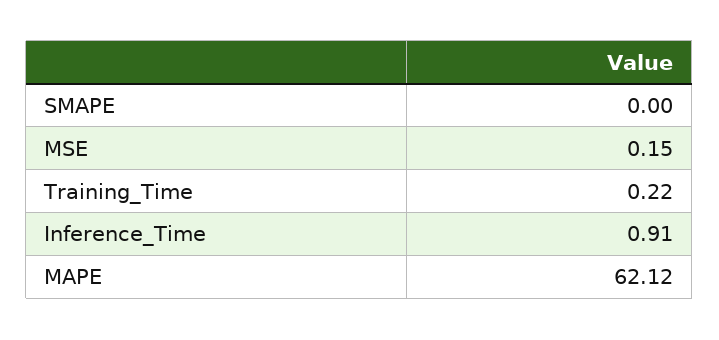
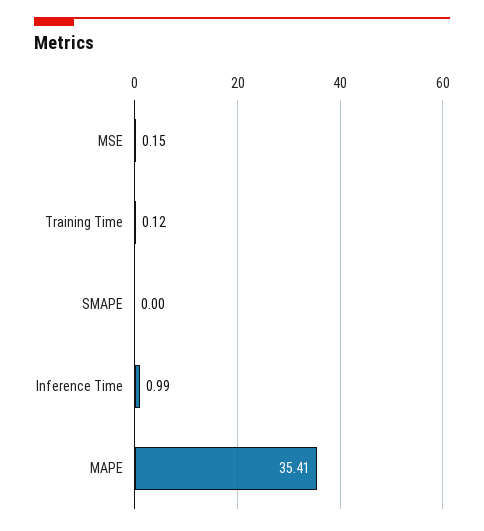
Training_Time: 0.22 -> 0.12
Inference_Time: 0.91 -> 0.99
MAPE: 62.12 -> 35.41

